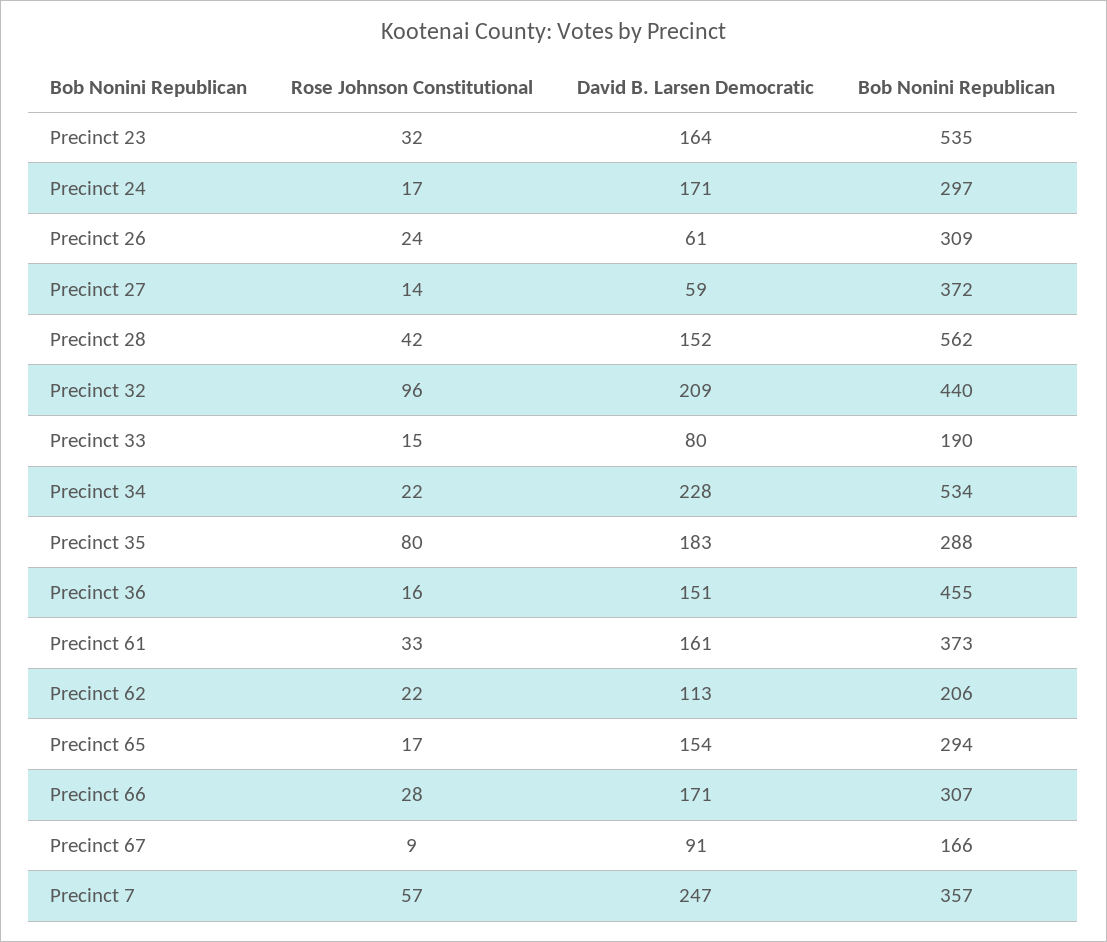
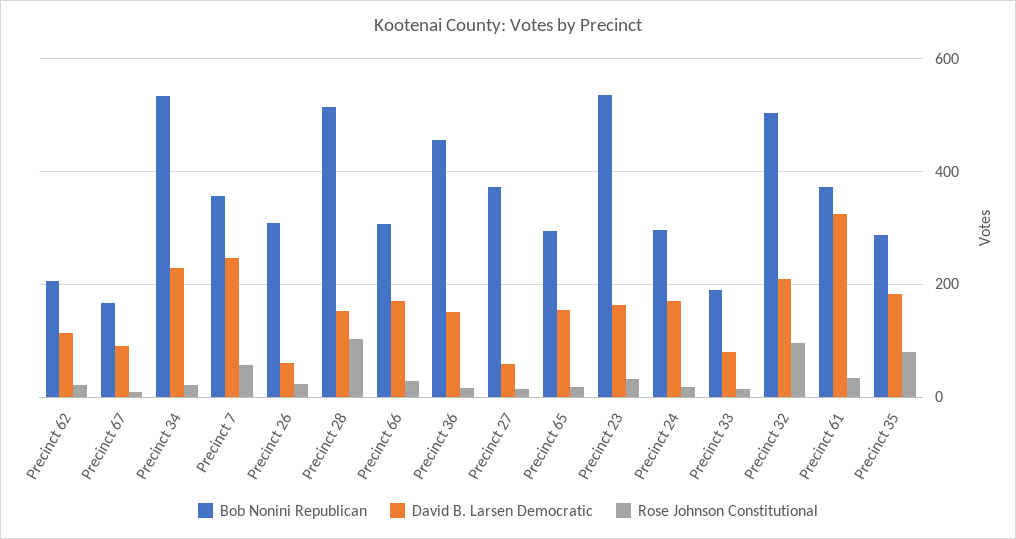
Rose Johnson Constitutional, Precinct 28: 42 -> 100
Bob Nonini Republican, Precinct 28: 562 -> 520
Bob Nonini Republican, Precinct 32: 440 -> 500
David B. Larsen Democratic, Precinct 61: 161 -> 320

